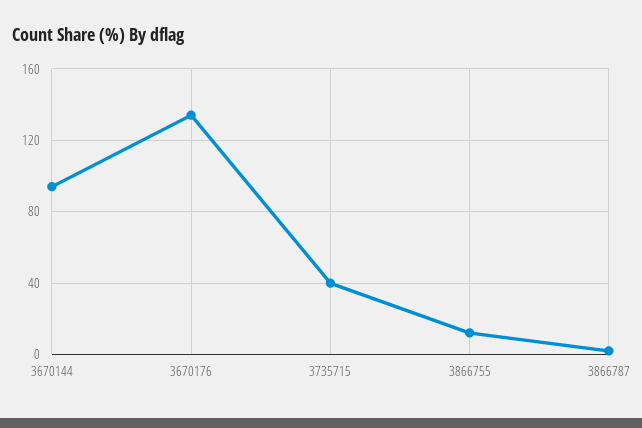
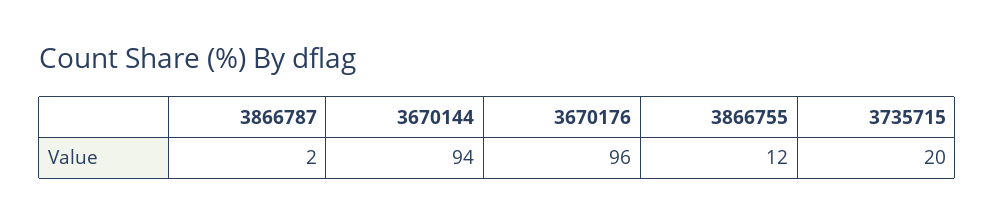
3670176: 135 -> 96
3735715: 40 -> 20

